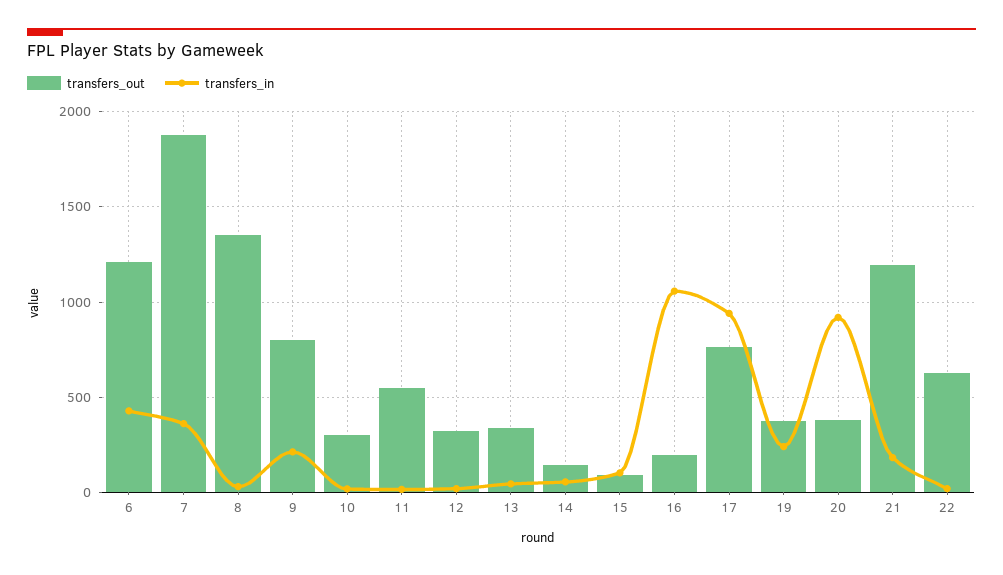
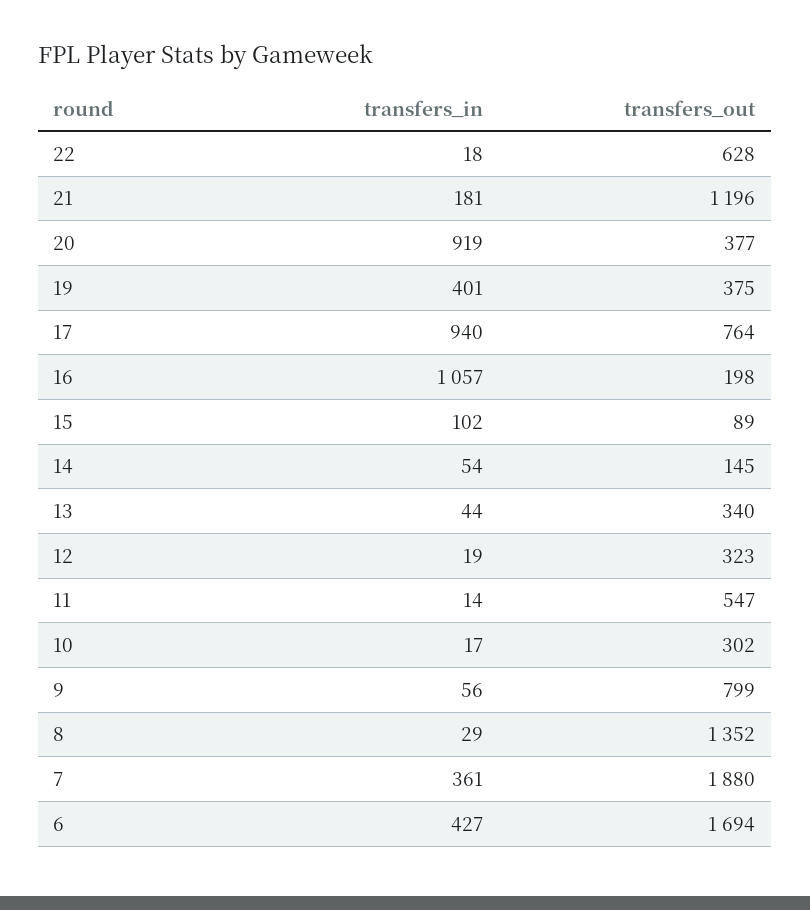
transfers_out, 6: 1200 -> 1694
transfers_in, 9: 200 -> 56
transfers_in, 19: 250 -> 401

